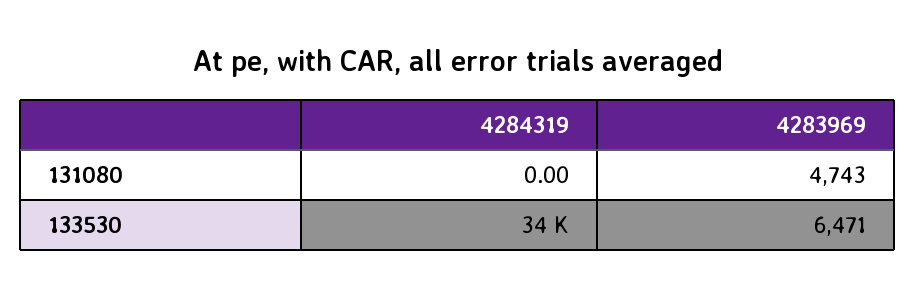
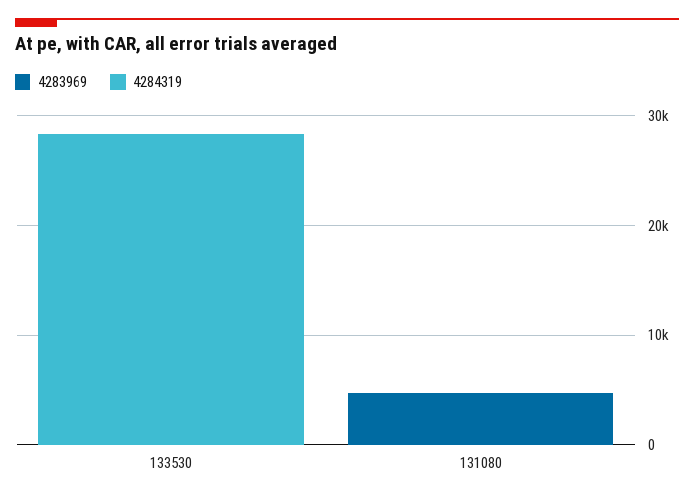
4284319, 133530: 34000 -> 28000
4283969, 133530: 6471 -> 0

